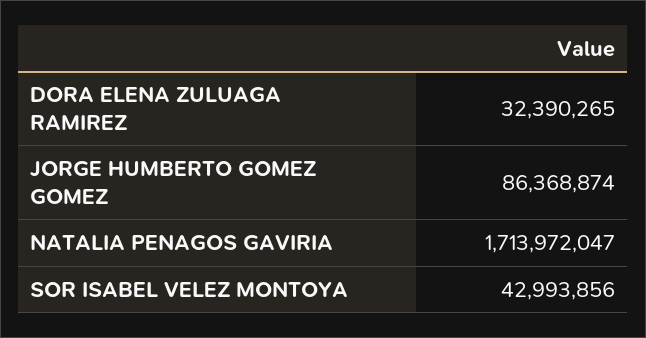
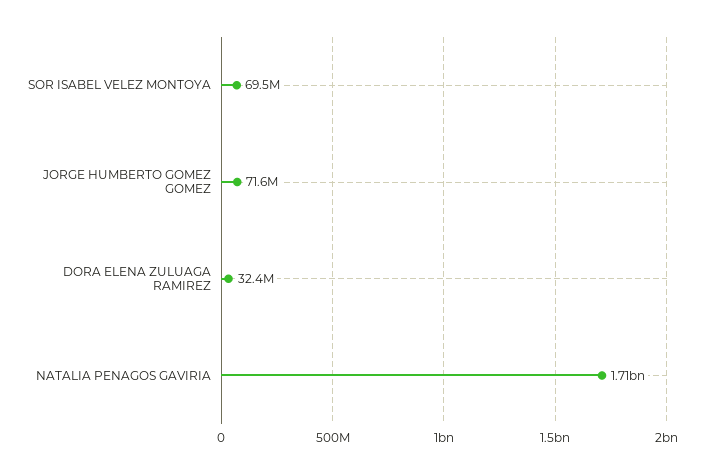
JORGE HUMBERTO GOMEZ GOMEZ: 86368874 -> 71600000
SOR ISABEL VELEZ MONTOYA: 42993856 -> 69500000

